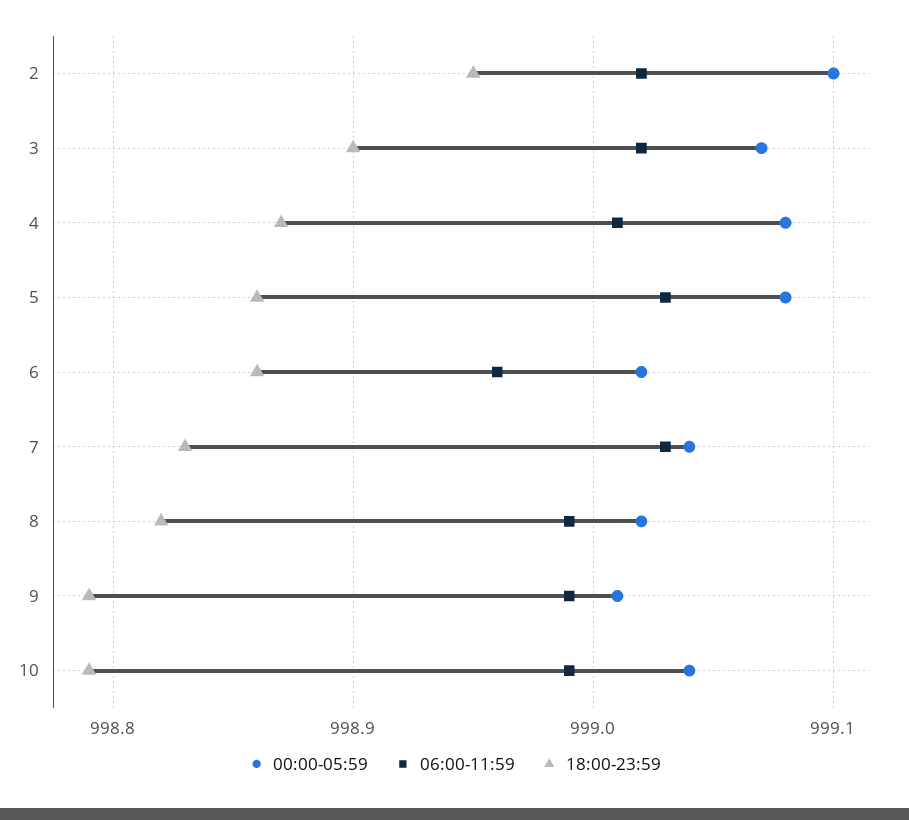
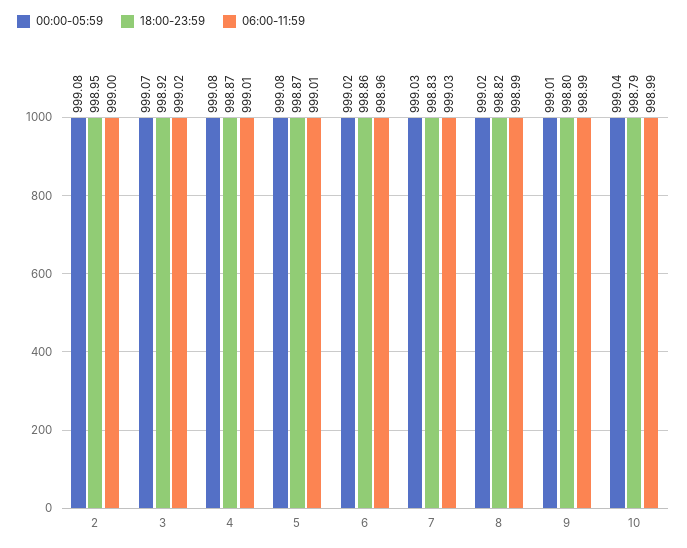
00:00-05:59, 2: 999.1 -> 999.08
06:00-11:59, 2: 999.02 -> 999
18:00-23:59, 3: 998.9 -> 998.92
06:00-11:59, 5: 999.03 -> 999.01
18:00-23:59, 5: 998.86 -> 998.87
00:00-05:59, 7: 999.04 -> 999.03
18:00-23:59, 9: 998.79 -> 998.8

